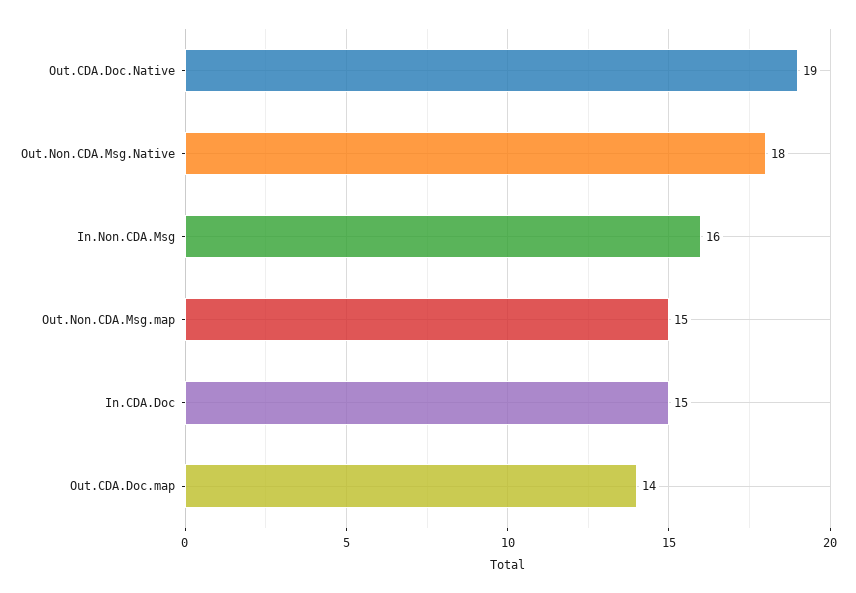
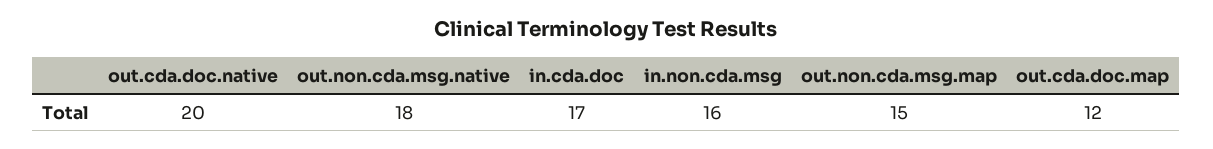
Out.CDA.Doc.Native: 19 -> 20
In.CDA.Doc: 15 -> 17
Out.CDA.Doc.map: 14 -> 12

